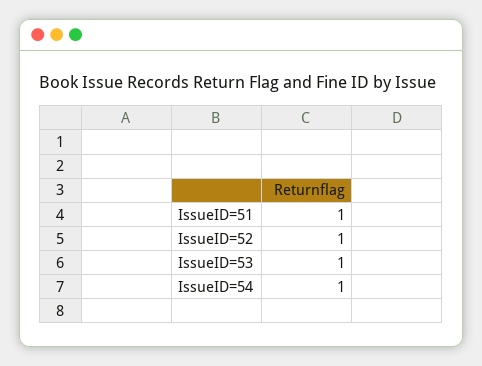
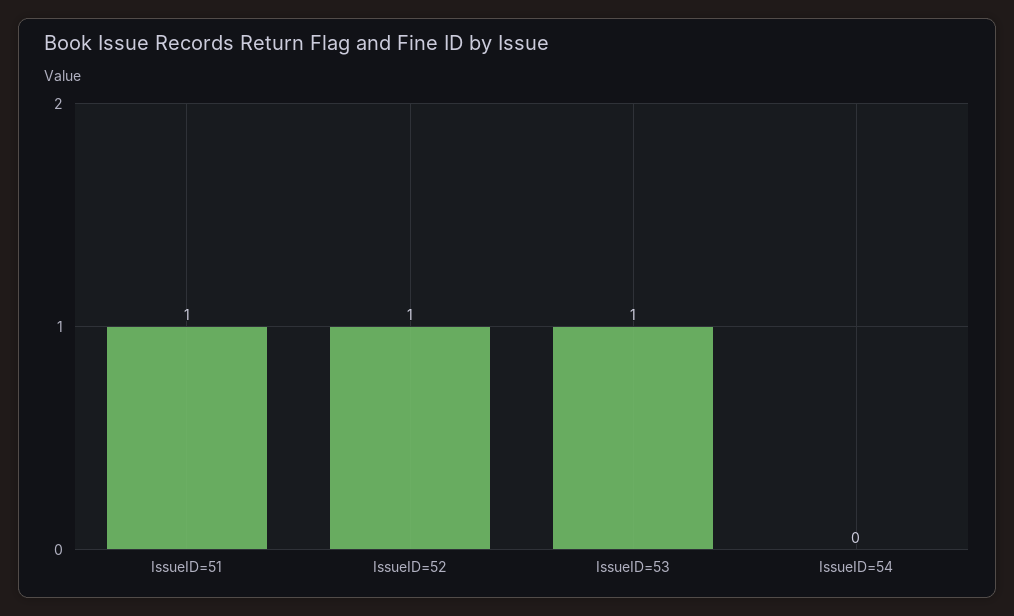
IssueID=54: 1 -> 0

